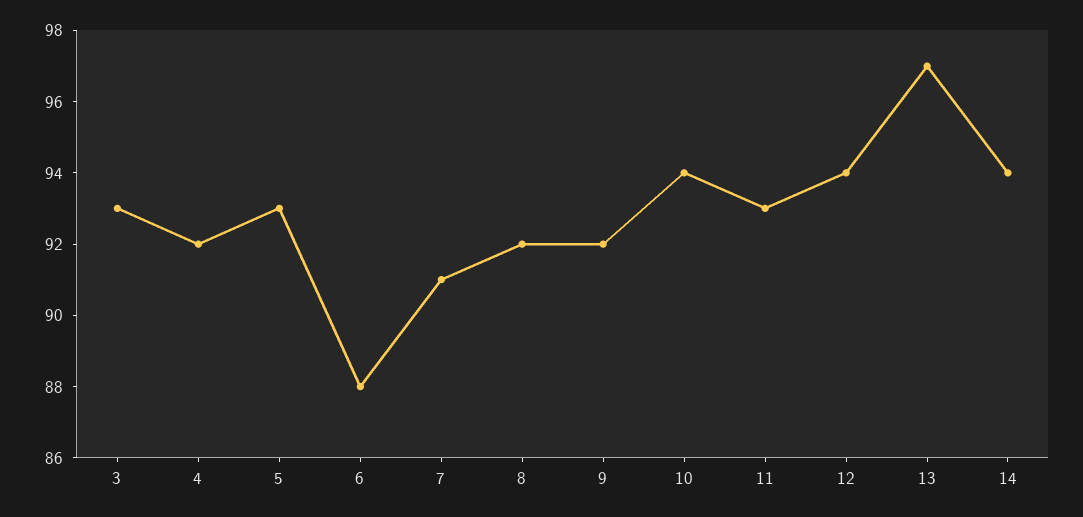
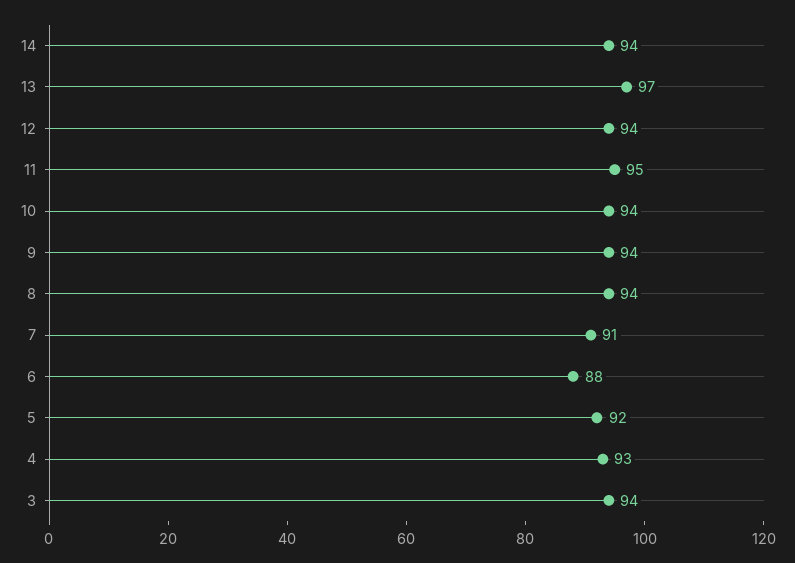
3: 93 -> 94
4: 92 -> 93
5: 93 -> 92
8: 92 -> 94
9: 92 -> 94
11: 93 -> 95

